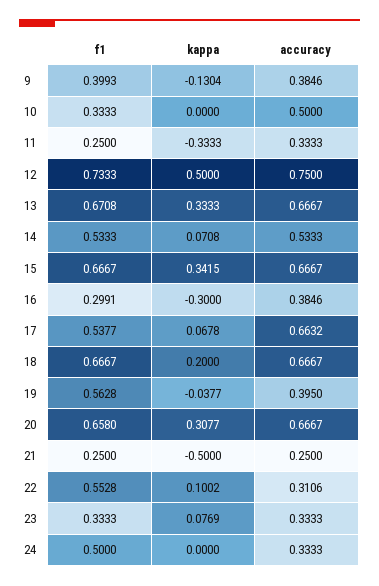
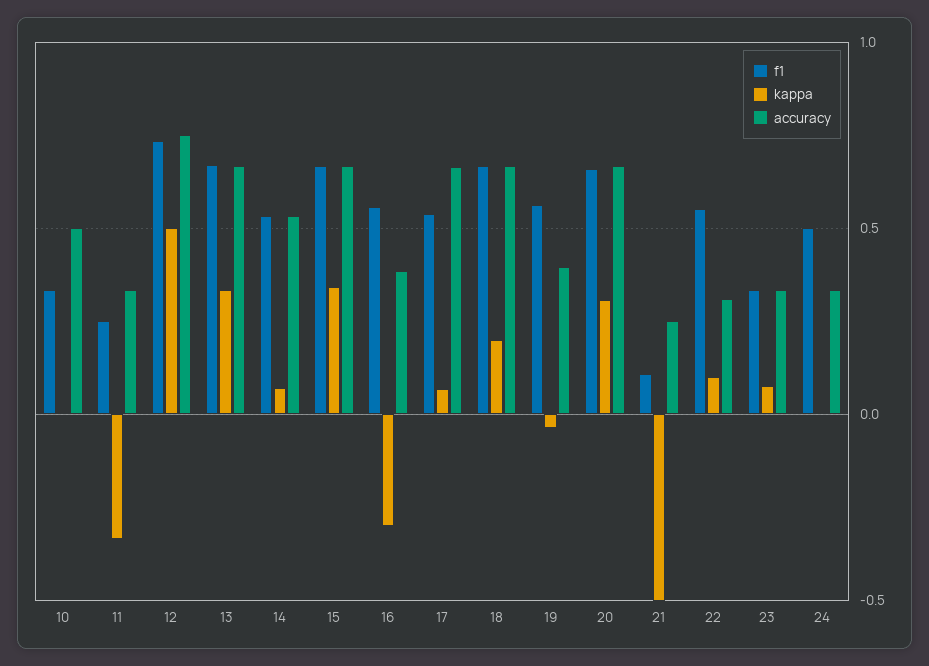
f1, 9: 0.3993 -> none
kappa, 9: -0.1304 -> none
accuracy, 9: 0.3846 -> none
f1, 16: 0.2991 -> 0.55
f1, 21: 0.25 -> 0.1

